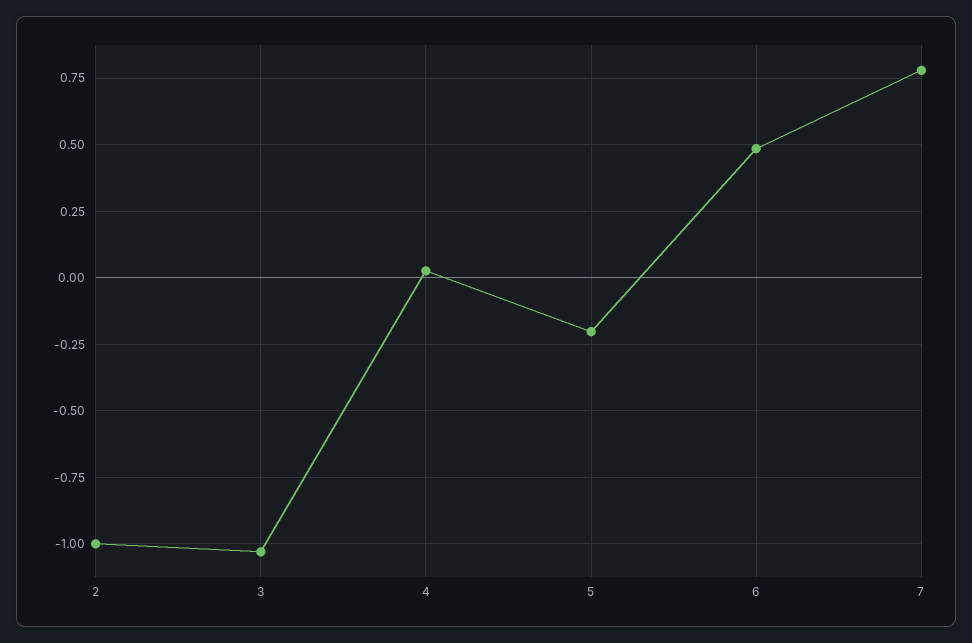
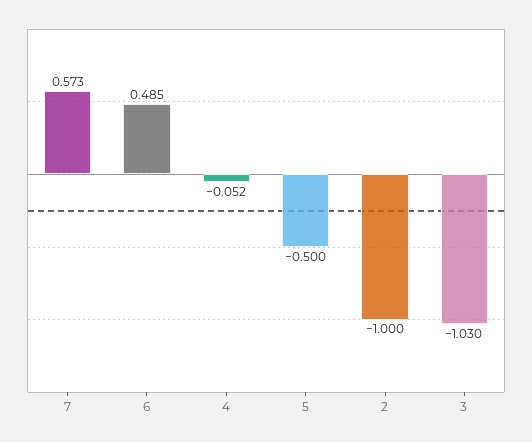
4: 0.025 -> -0.052
5: -0.2 -> -0.5
7: 0.775 -> 0.573

